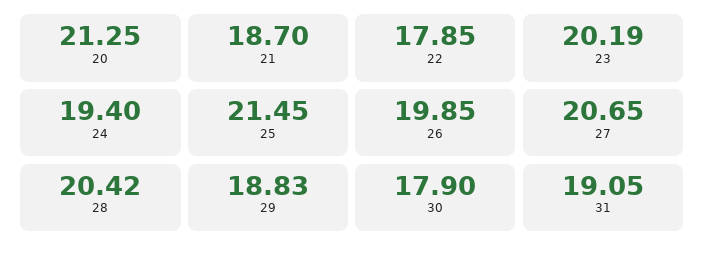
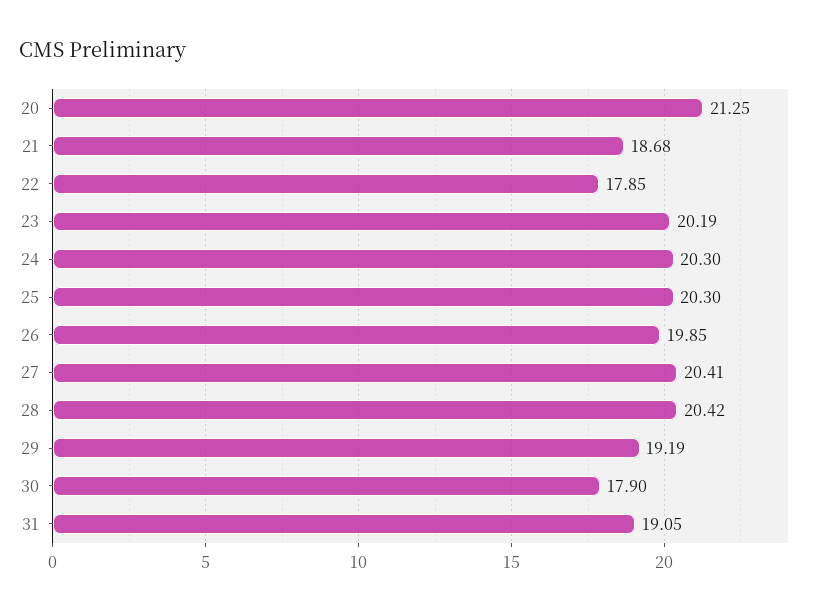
21: 18.7 -> 18.68
24: 19.4 -> 20.3
25: 21.45 -> 20.3
27: 20.65 -> 20.41
29: 18.83 -> 19.19

